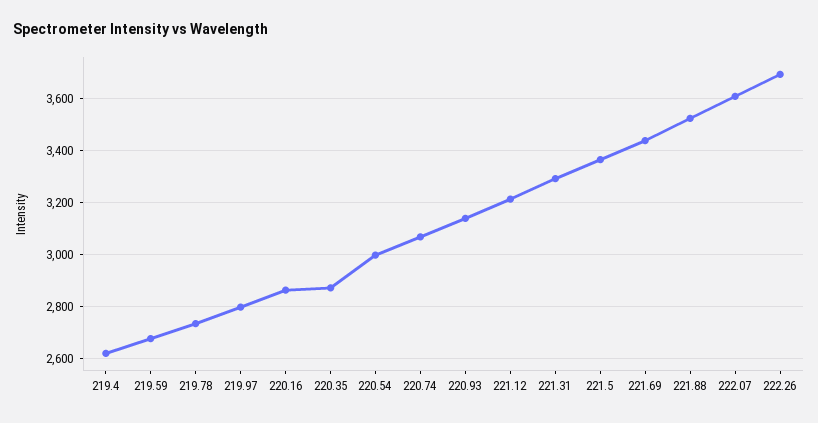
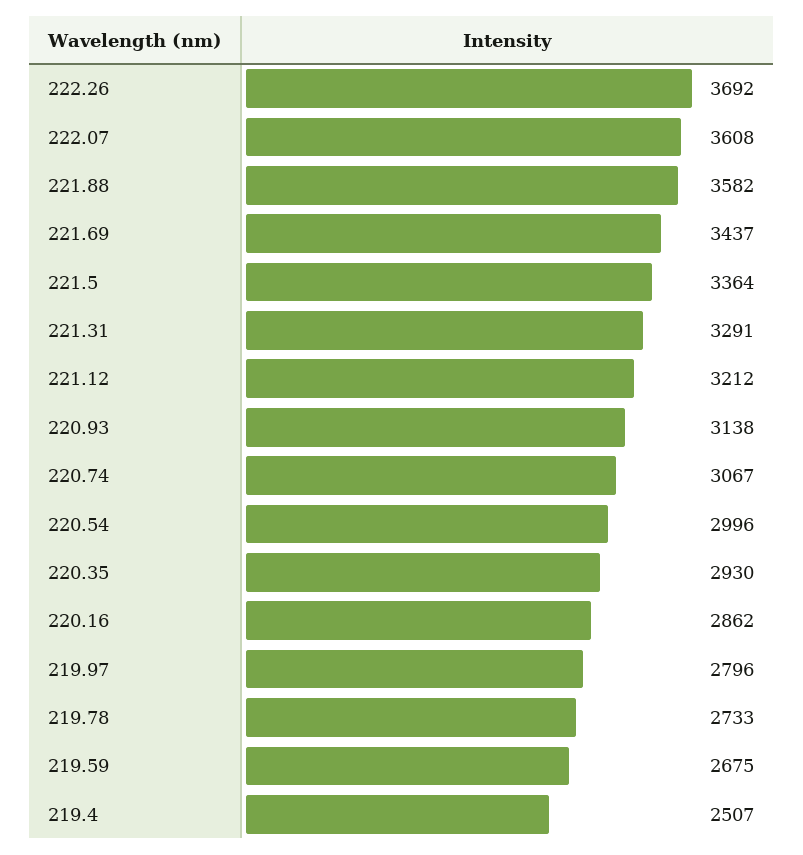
219.4: 2625 -> 2507
220.35: 2875 -> 2930
221.88: 3525 -> 3582

